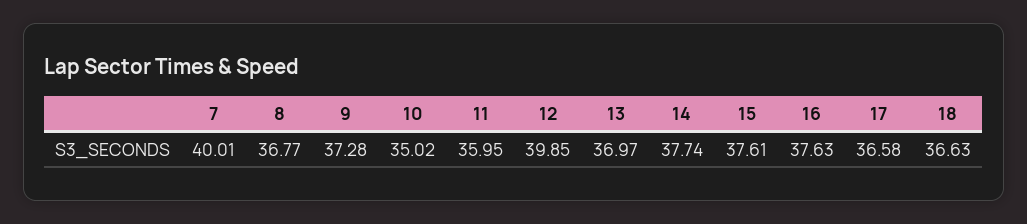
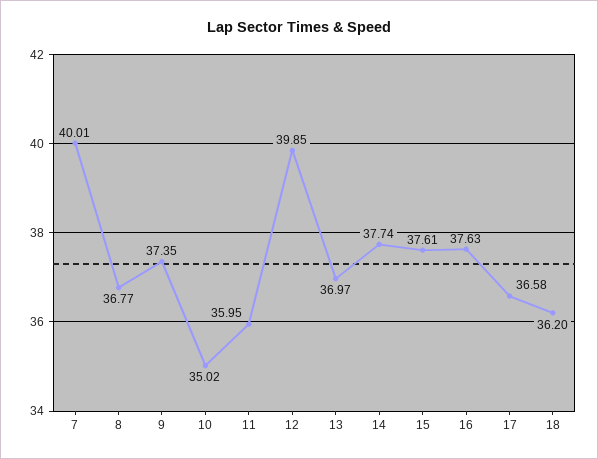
9: 37.28 -> 37.35
18: 36.63 -> 36.2

